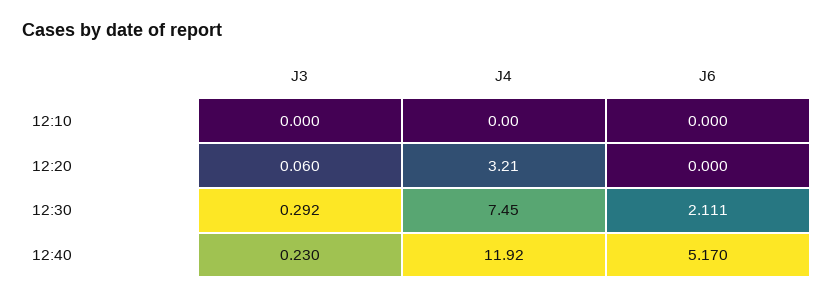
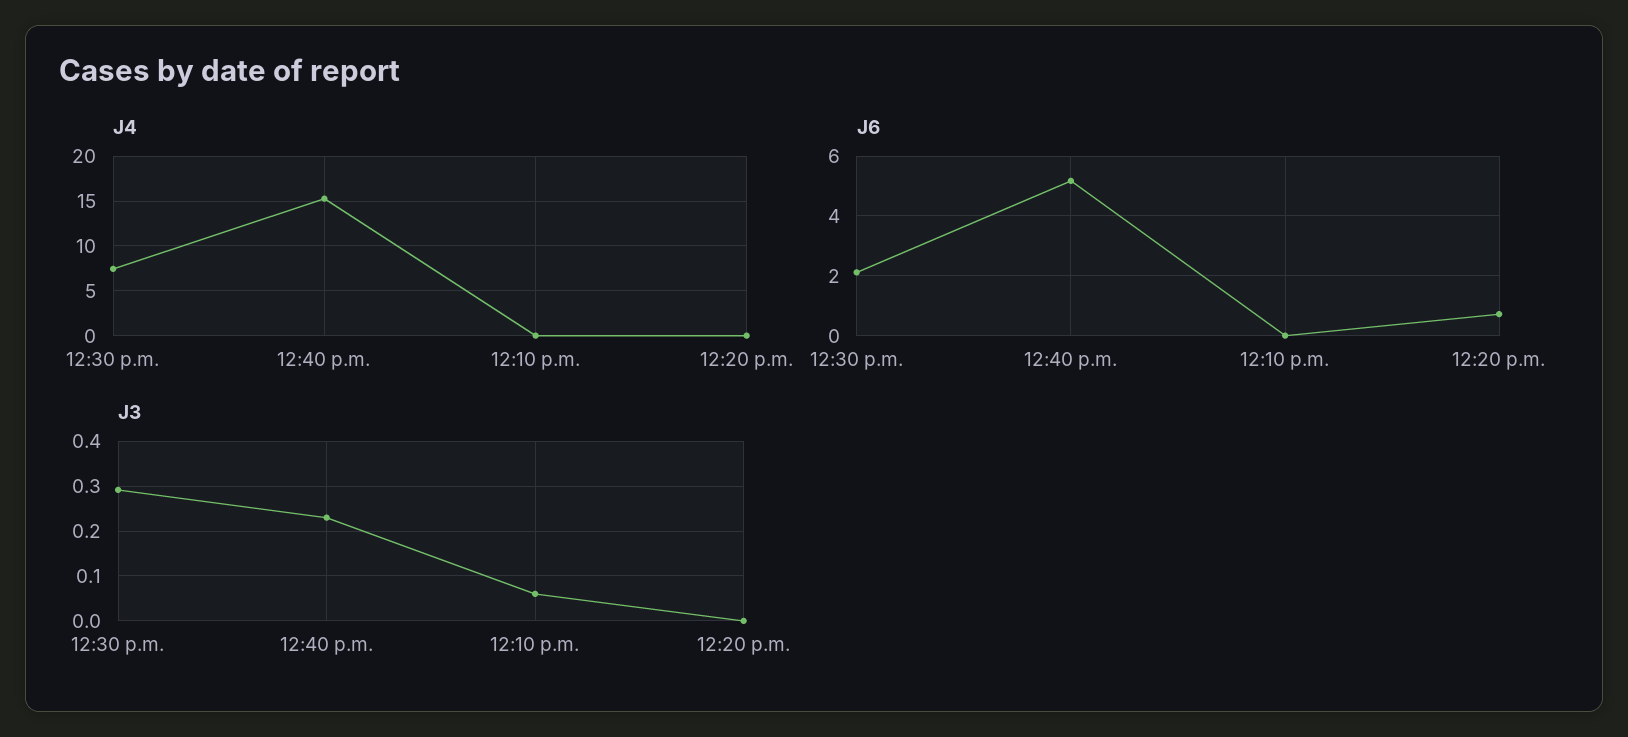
J3, 12:10: 0 -> 0.06
J3, 12:20: 0.06 -> 0
J4, 12:20: 3.21 -> 0
J6, 12:20: 0 -> 0.75
J4, 12:40: 11.92 -> 15

